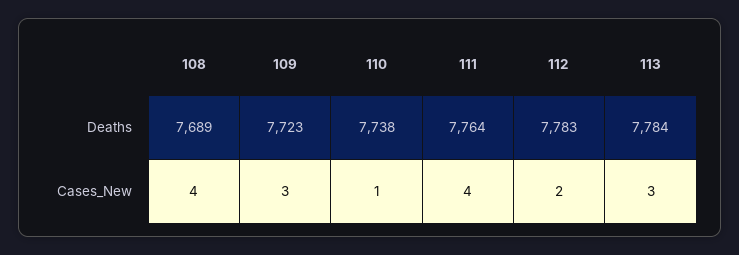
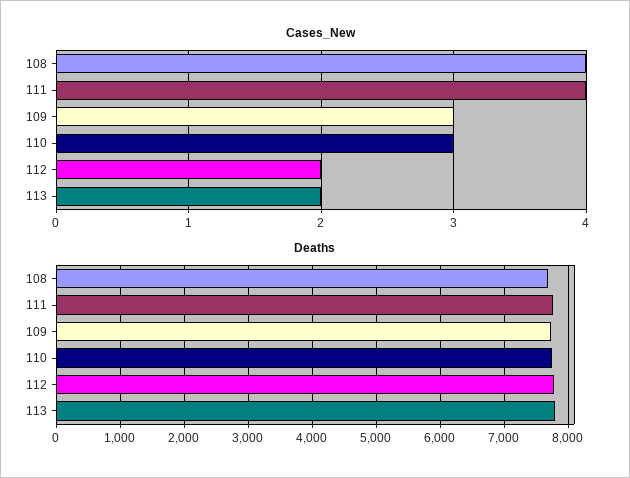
Cases_New, 110: 1 -> 3
Cases_New, 113: 3 -> 2

